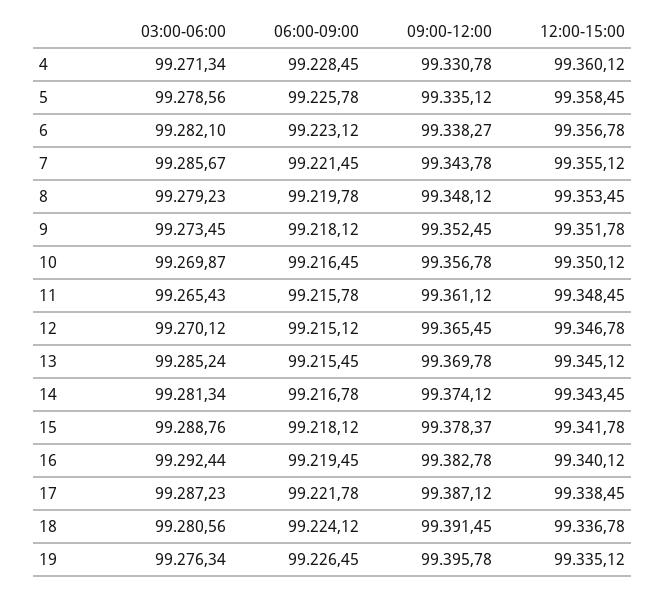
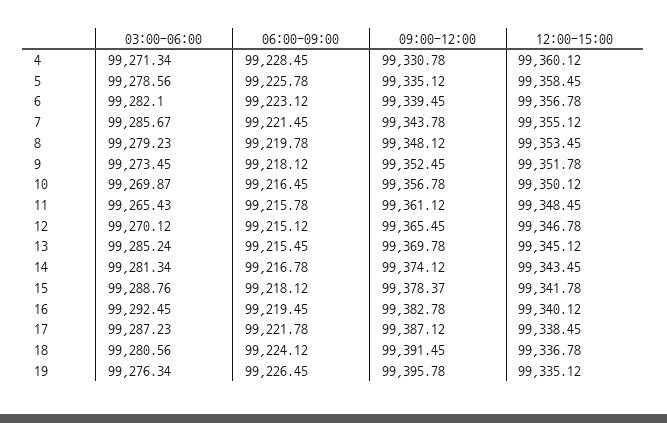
09:00-12:00, 6: 99338.27 -> 99339.45
03:00-06:00, 16: 99292.44 -> 99292.45

